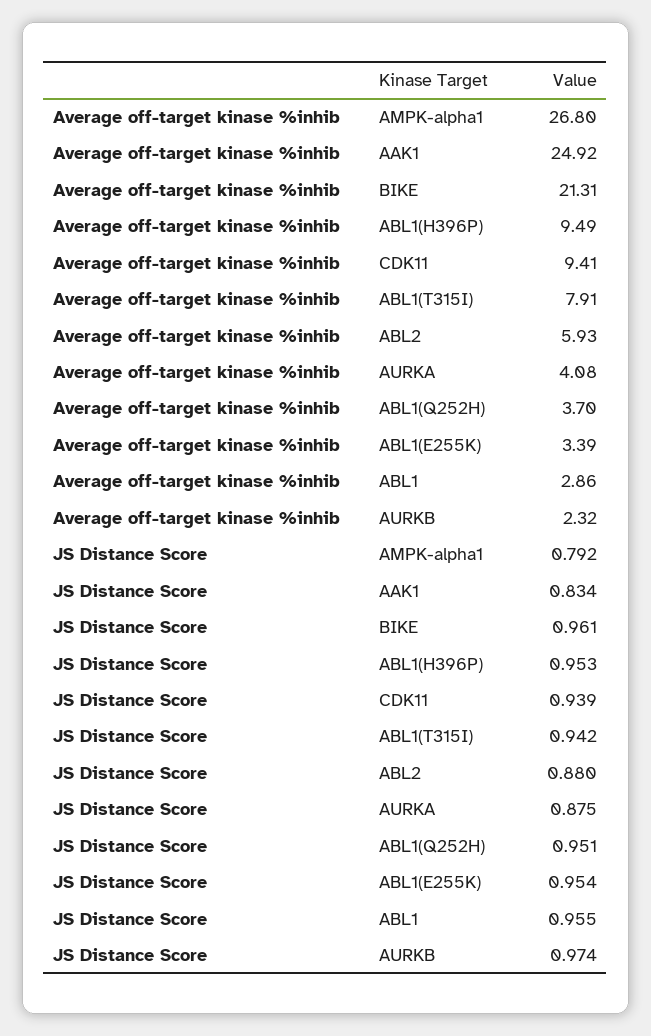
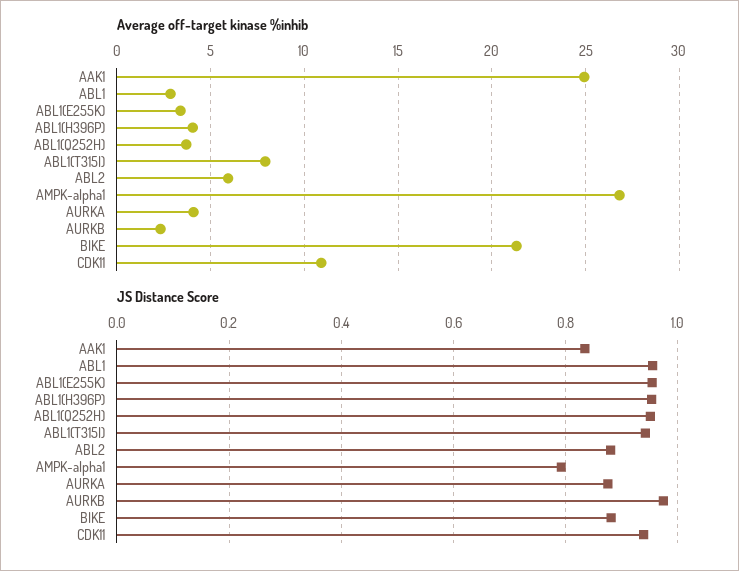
Average off-target kinase %inhib, ABL1(H396P): 9.49 -> 4
Average off-target kinase %inhib, CDK11: 9.41 -> 11
JS Distance Score, BIKE: 0.961 -> 0.88

